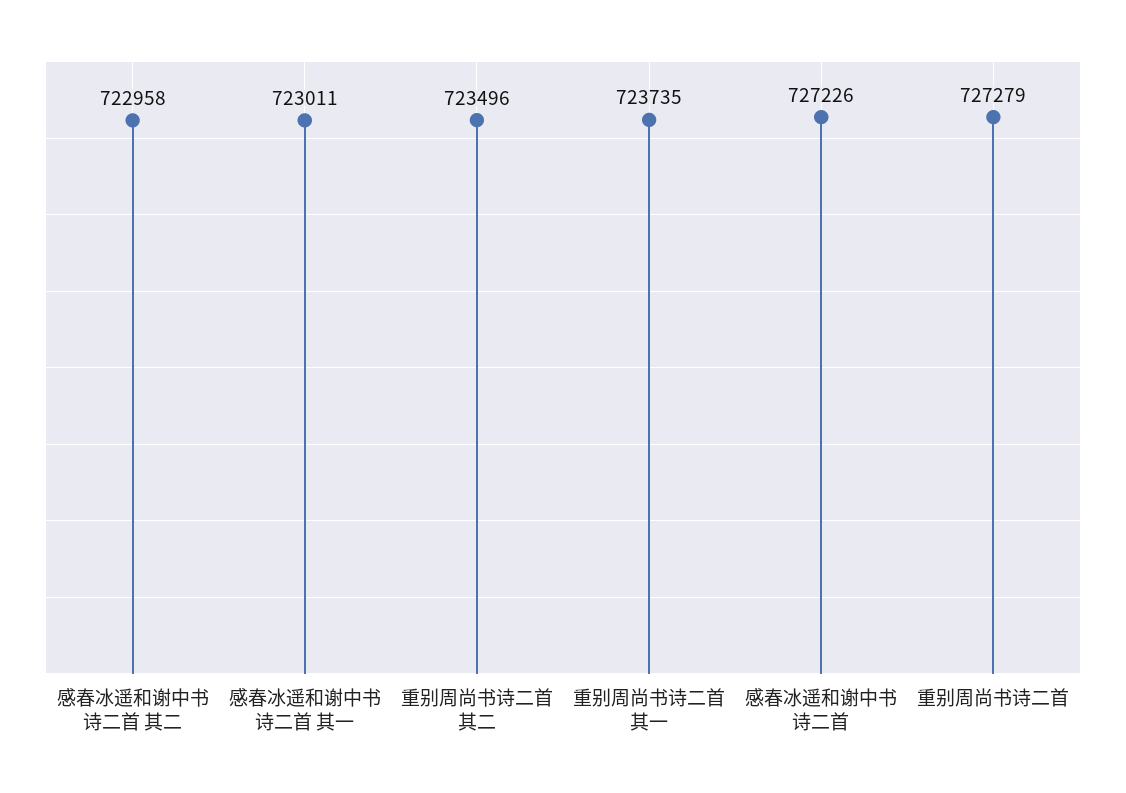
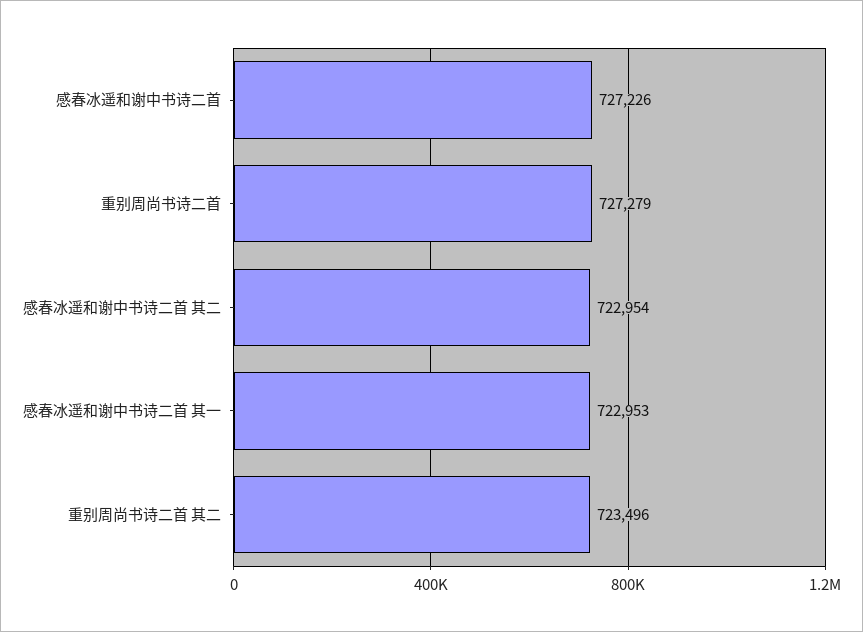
感春冰遥和谢中书诗二首 其二: 722958 -> 722954
感春冰遥和谢中书诗二首 其一: 723011 -> 722953
重别周尚书诗二首 其一: 723735 -> none

